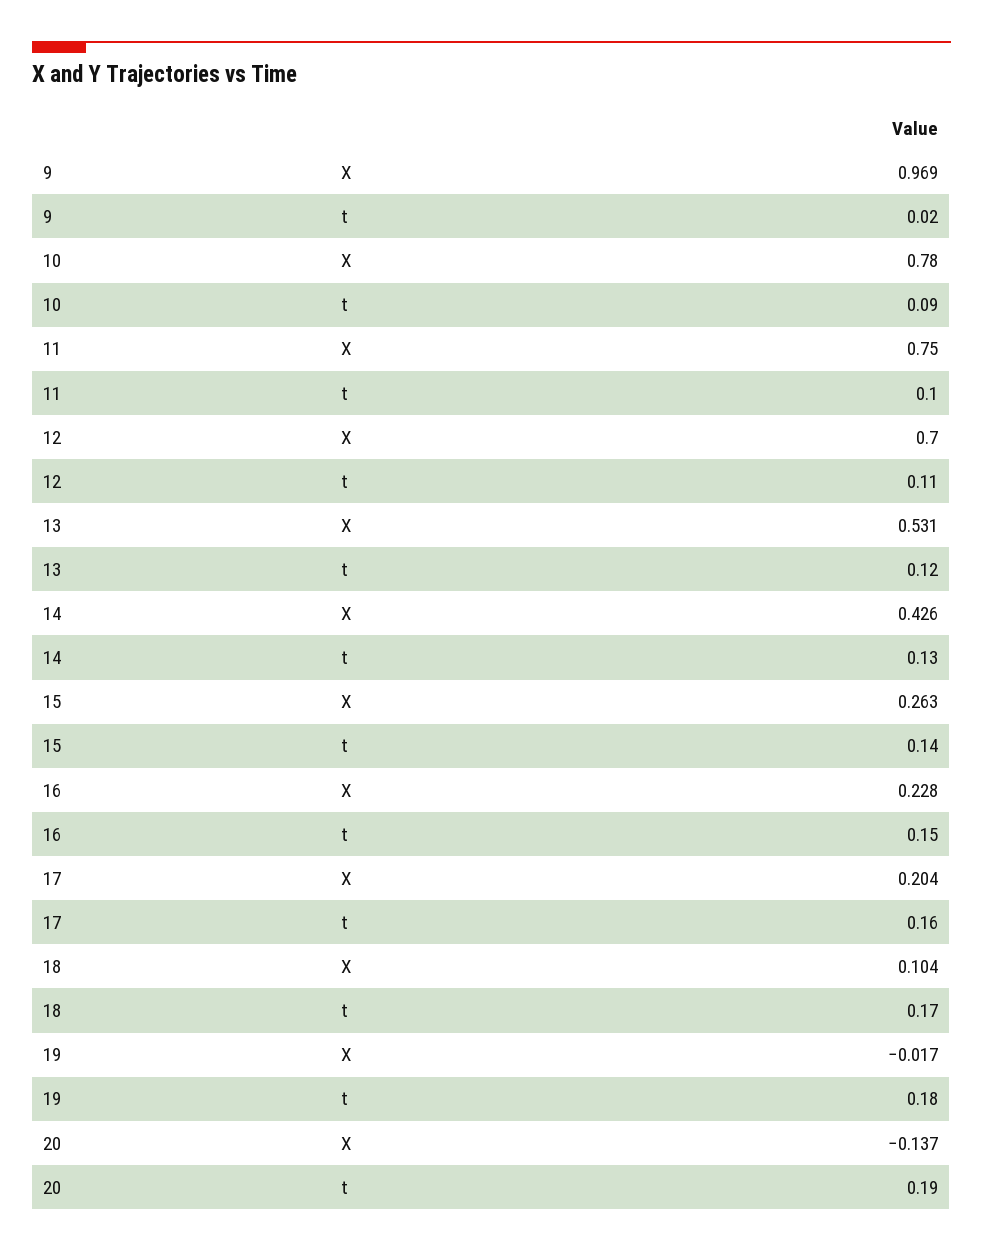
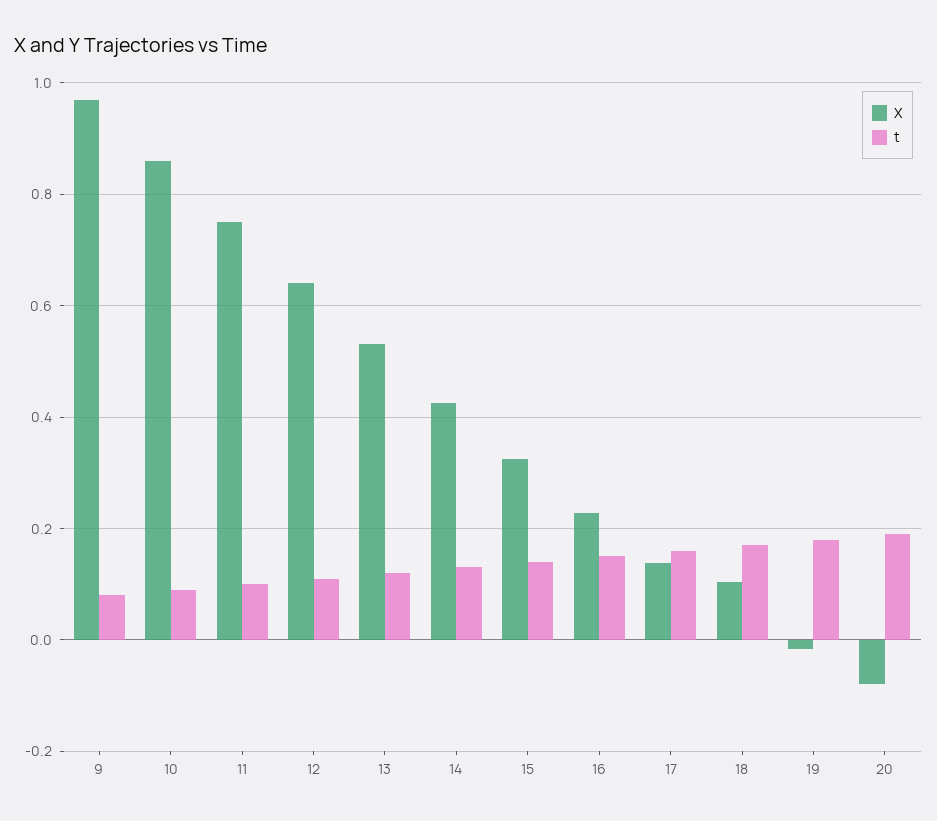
t, 9: 0.02 -> 0.08
X, 10: 0.78 -> 0.86
X, 12: 0.7 -> 0.64
X, 15: 0.263 -> 0.32
X, 17: 0.204 -> 0.14
X, 20: -0.137 -> -0.08

